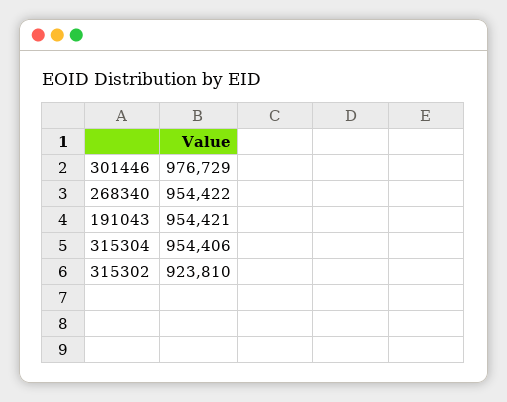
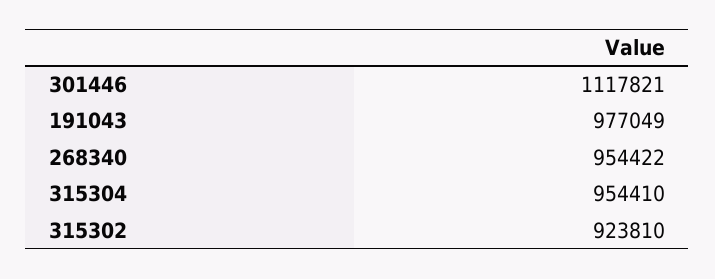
301446: 976729 -> 1117821
191043: 954421 -> 977049
315304: 954406 -> 954410

